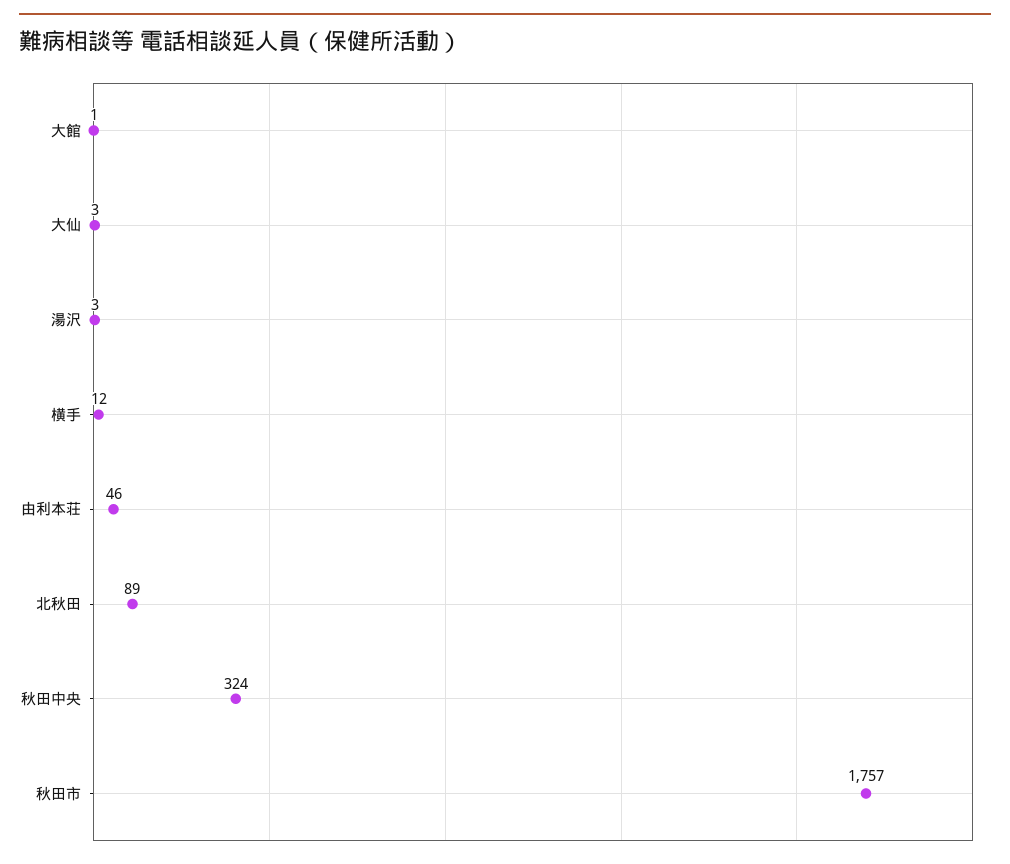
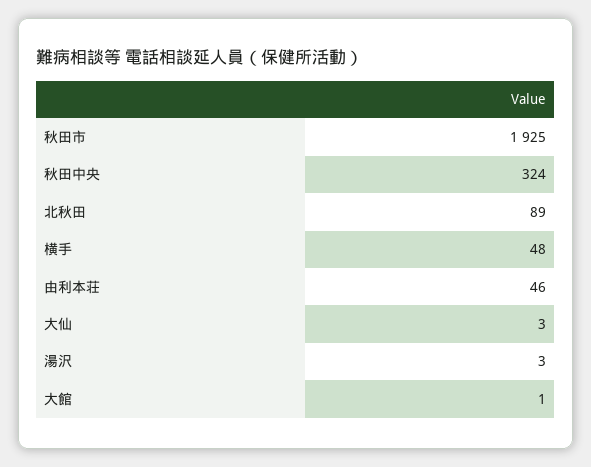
横手: 12 -> 48
秋田市: 1757 -> 1925

